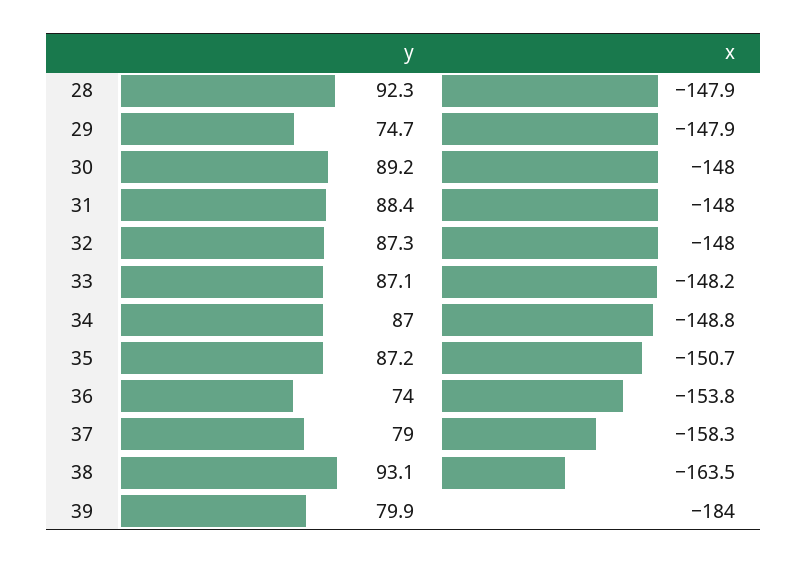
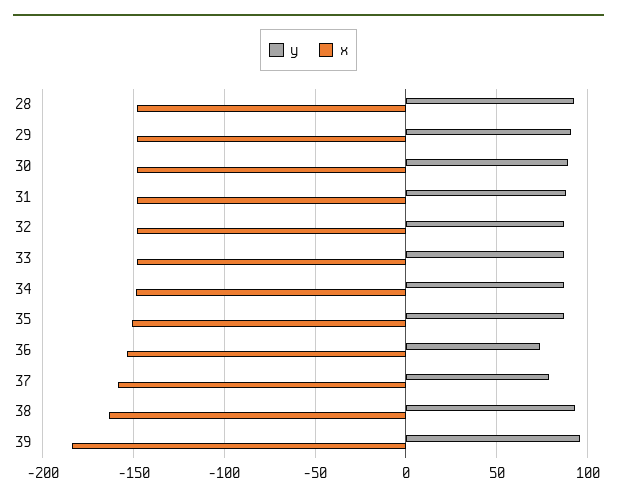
y, 29: 74.7 -> 90
y, 39: 79.9 -> 95

